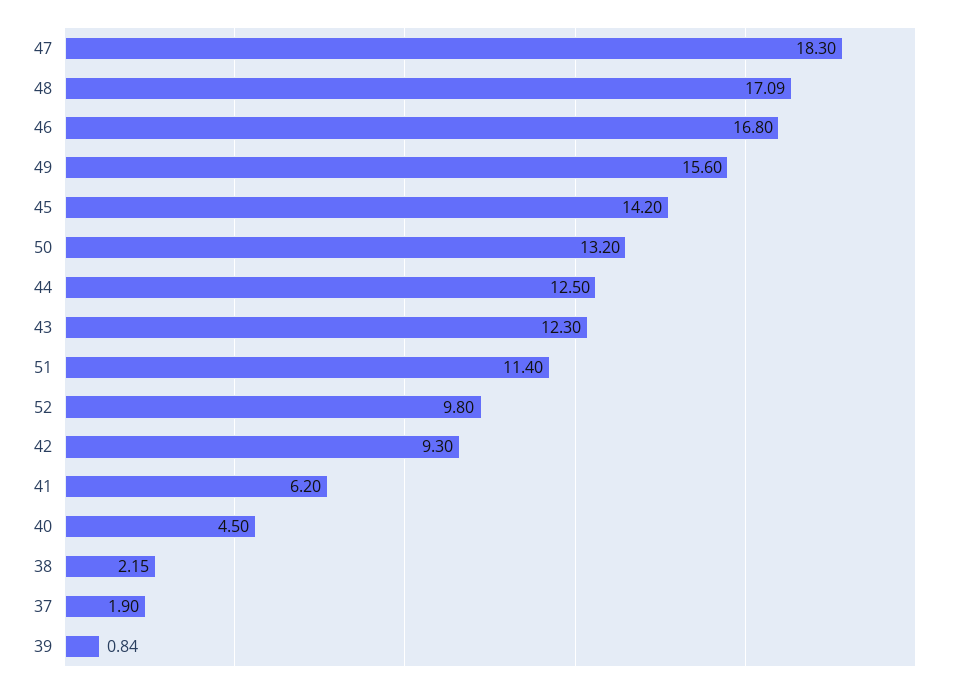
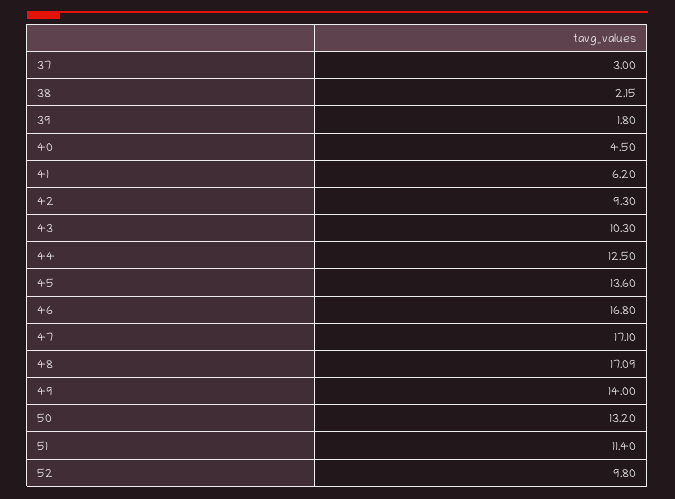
47: 18.3 -> 17.1
49: 15.6 -> 14
45: 14.2 -> 13.6
43: 12.3 -> 10.3
37: 1.9 -> 3
39: 0.84 -> 1.8

